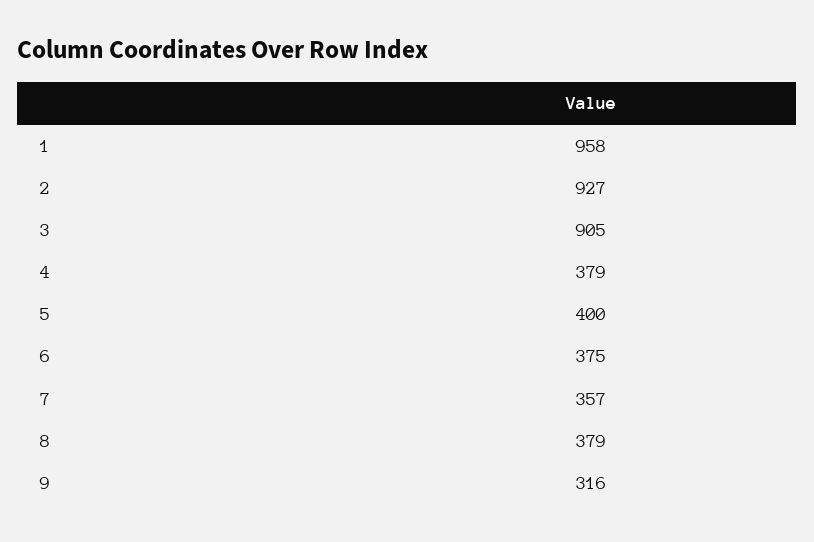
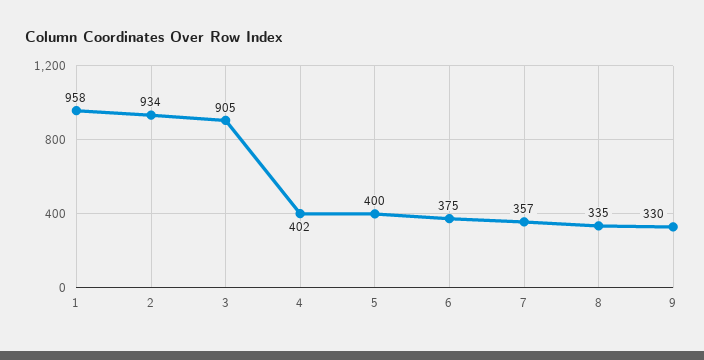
2: 927 -> 934
4: 379 -> 402
8: 379 -> 335
9: 316 -> 330

